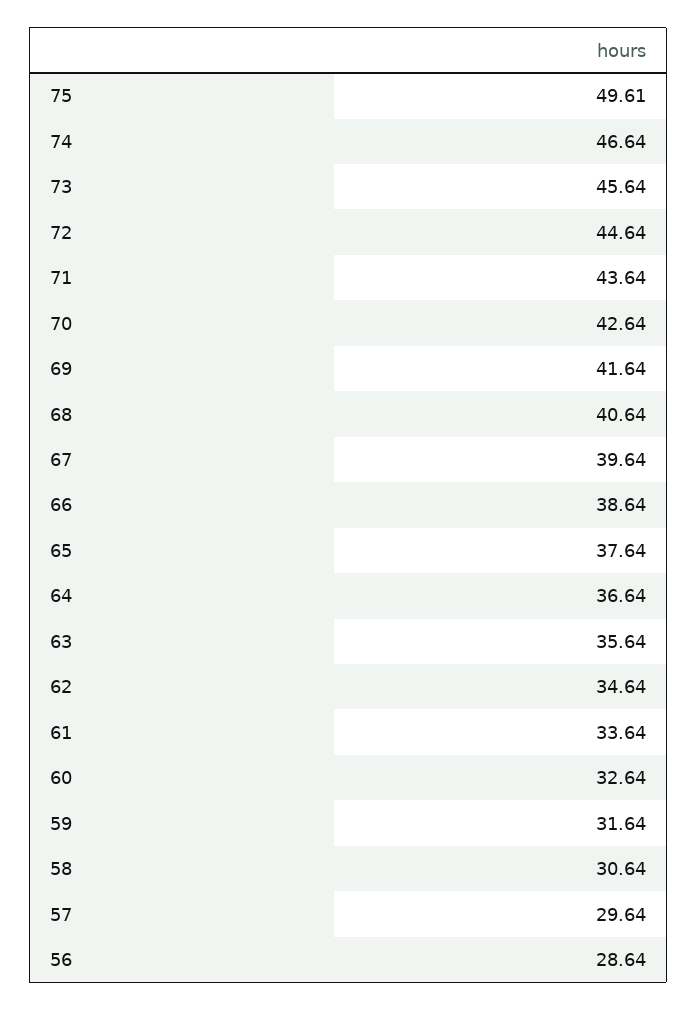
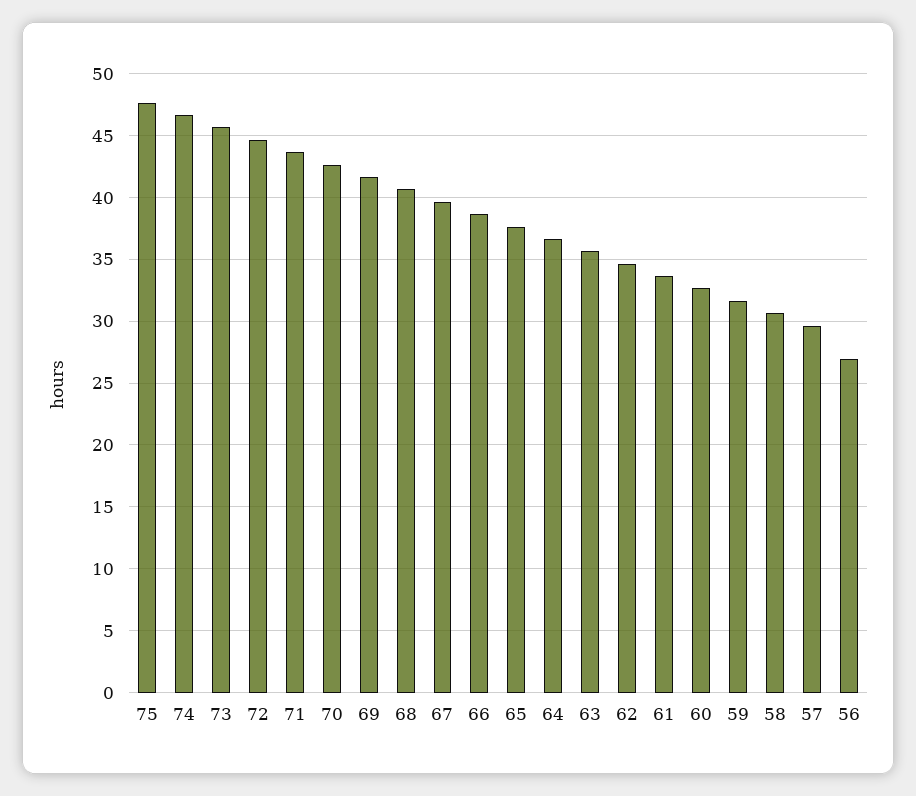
75: 49.61 -> 47.5
56: 28.64 -> 27

